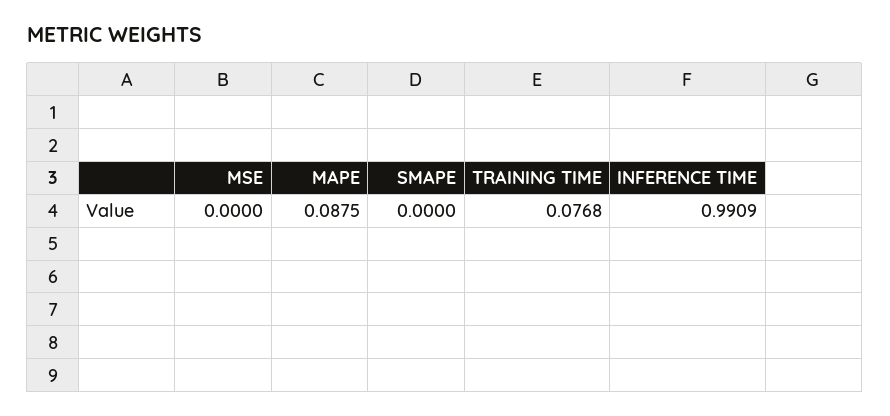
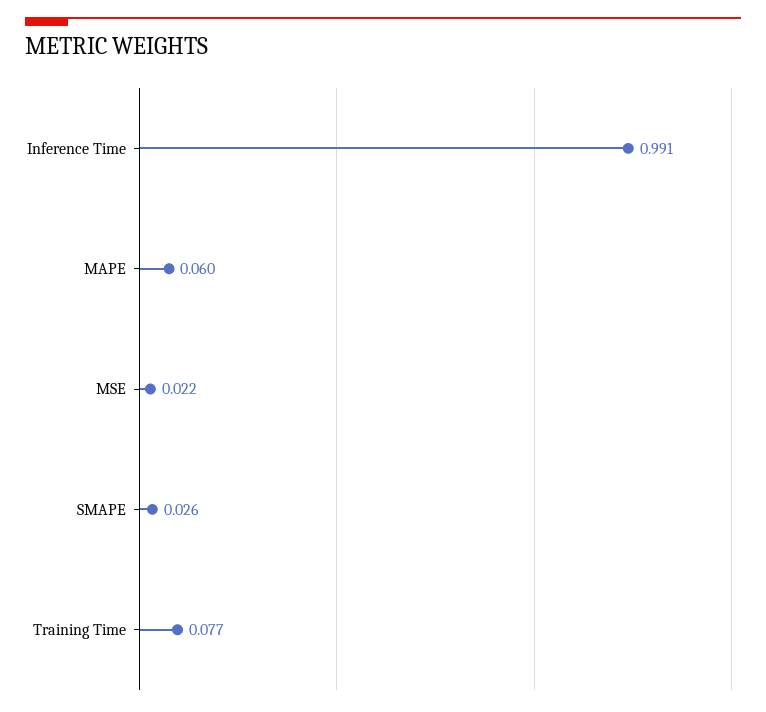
MSE: 0 -> 0.022
MAPE: 0.0875 -> 0.06
SMAPE: 0 -> 0.026

